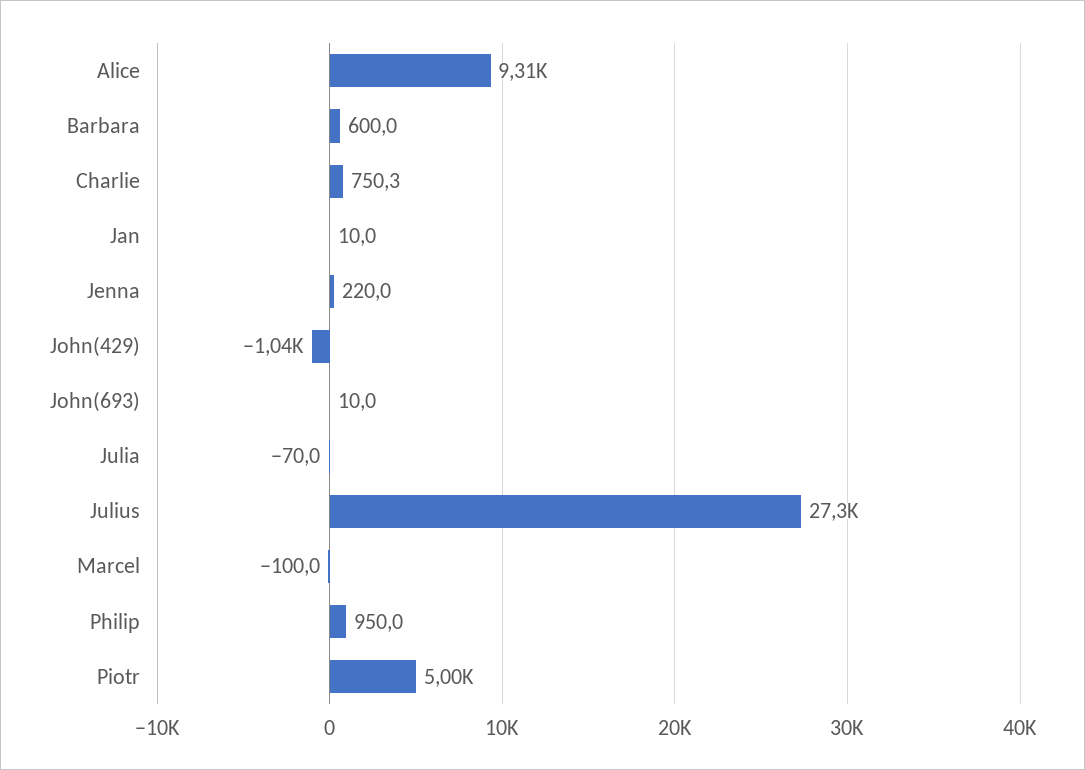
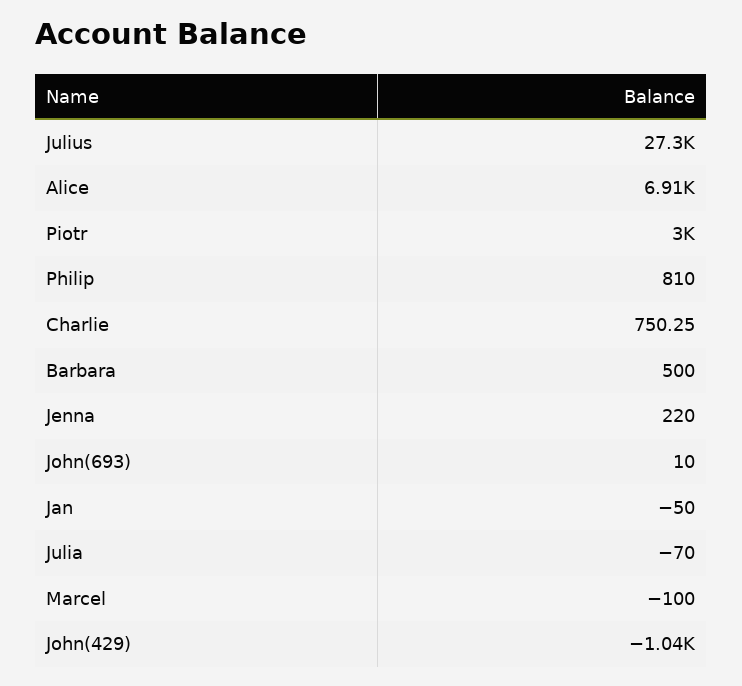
Alice: 9310 -> 6910
Barbara: 600 -> 500
Jan: 10 -> -50
Philip: 950 -> 810
Piotr: 5000 -> 3000

